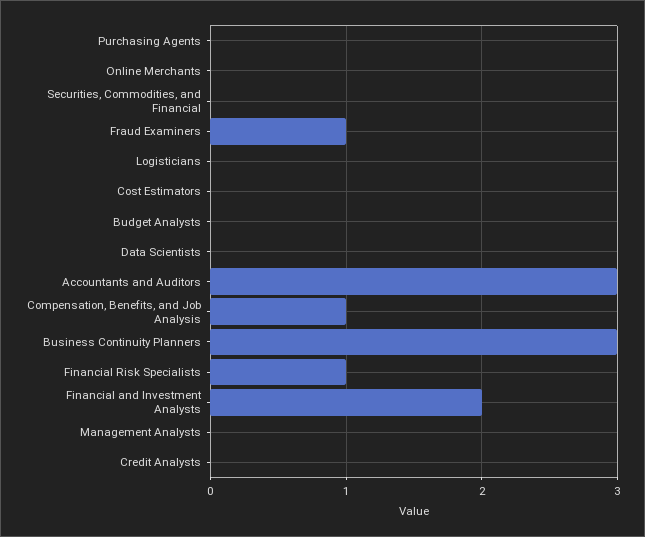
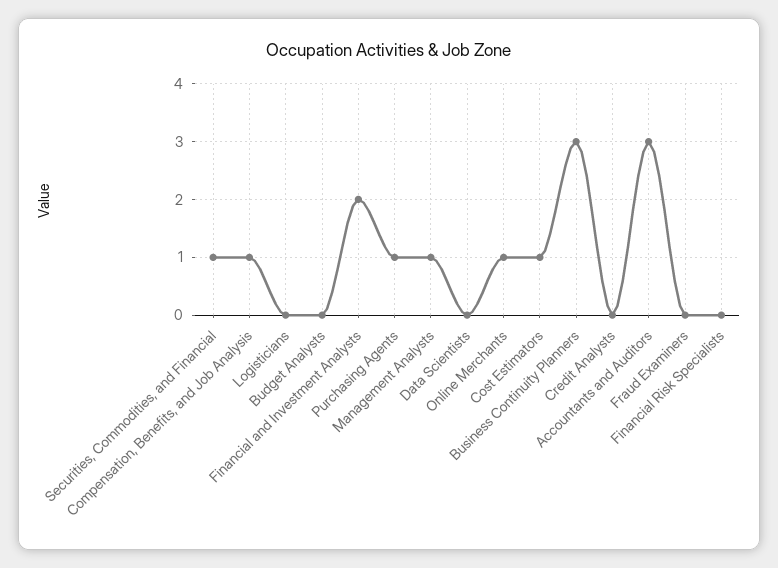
Purchasing Agents: 0 -> 1
Online Merchants: 0 -> 1
Securities, Commodities, and Financial: 0 -> 1
Fraud Examiners: 1 -> 0
Cost Estimators: 0 -> 1
Financial Risk Specialists: 1 -> 0
Management Analysts: 0 -> 1

